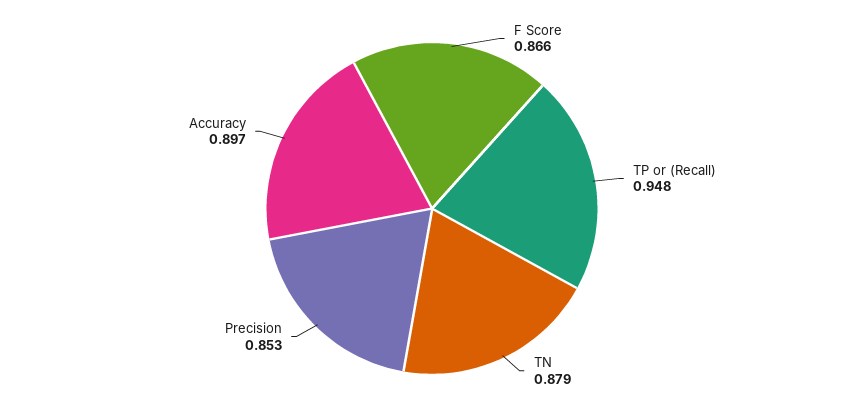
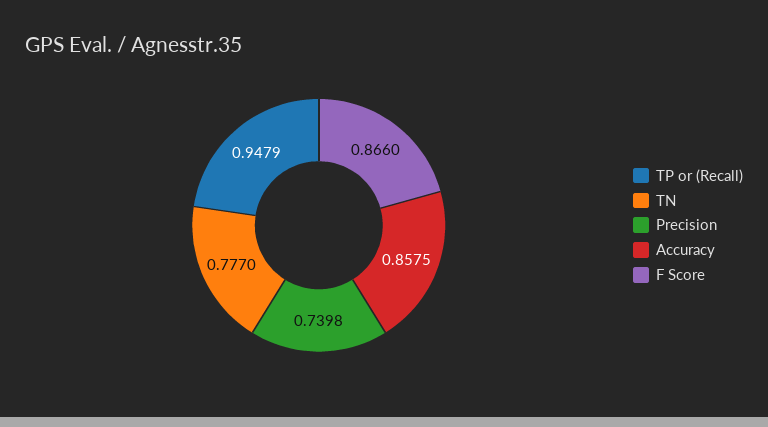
TN: 0.879 -> 0.777
Precision: 0.853 -> 0.7398
Accuracy: 0.897 -> 0.8575

